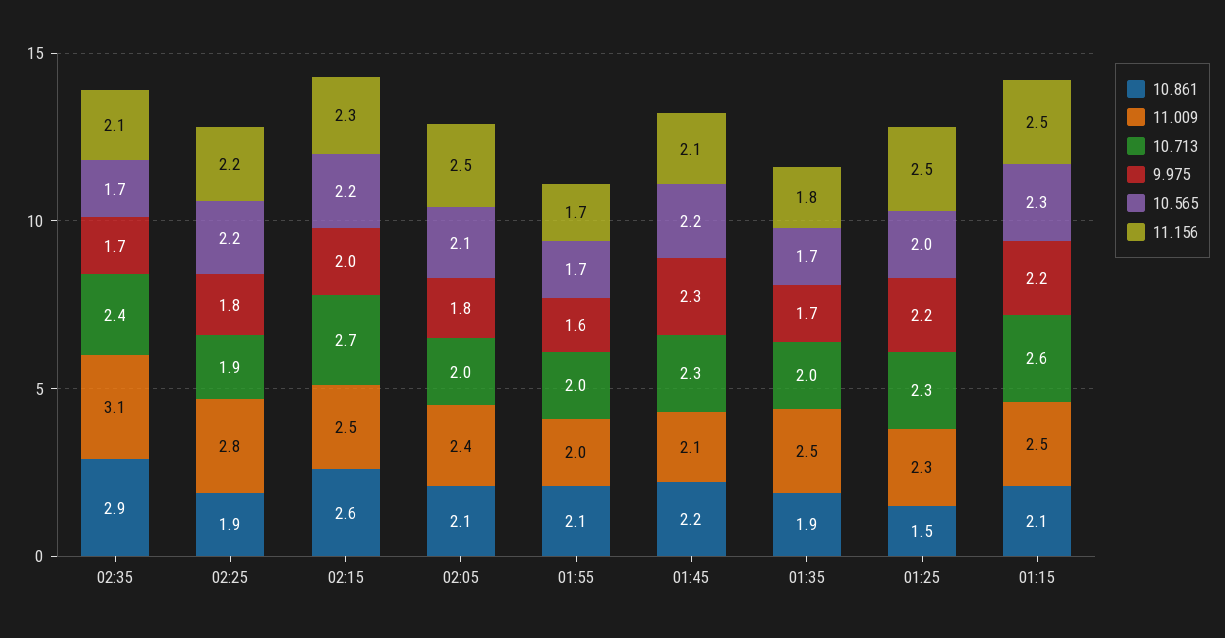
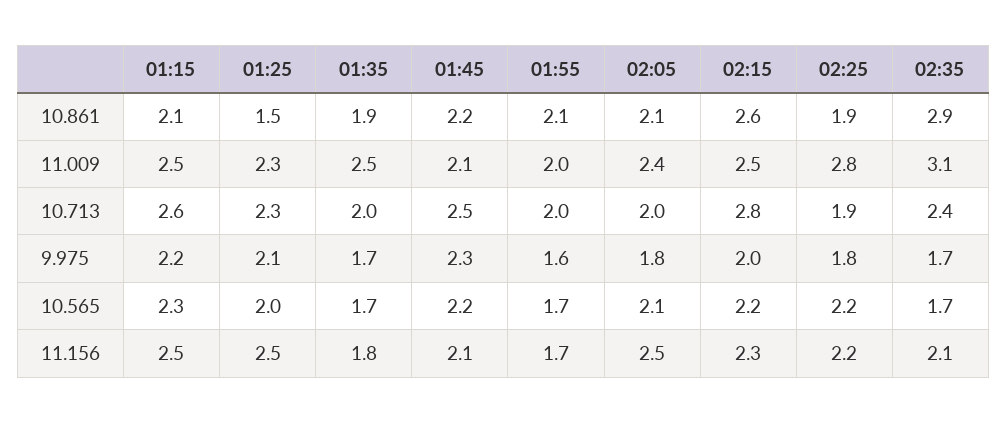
10.713, 02:15: 2.7 -> 2.8
10.713, 01:45: 2.3 -> 2.5
9.975, 01:25: 2.2 -> 2.1

